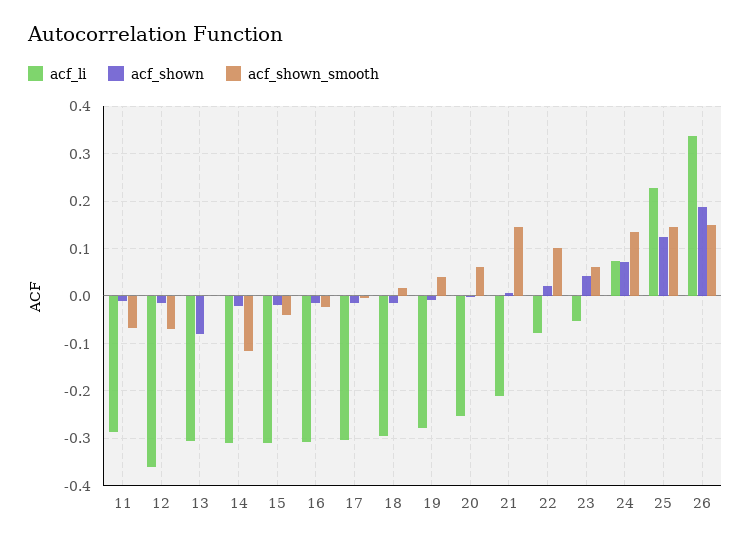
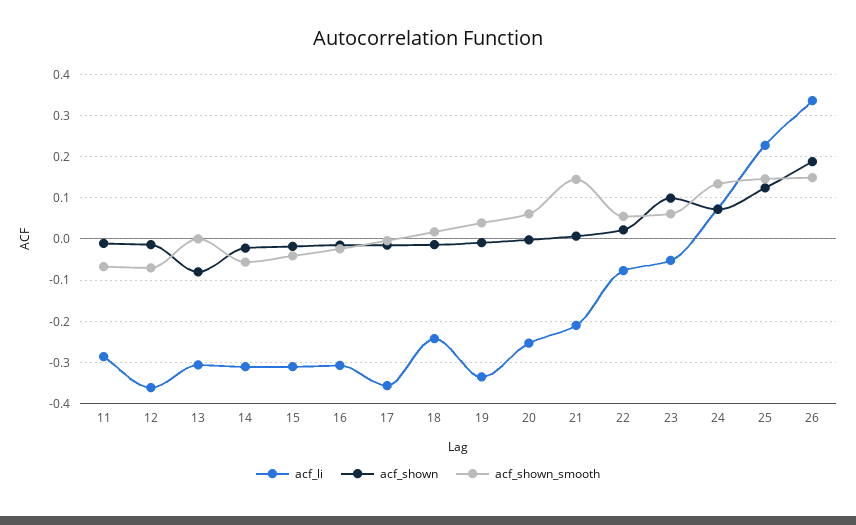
acf_shown_smooth, 14: -0.12 -> -0.06
acf_li, 17: -0.3 -> -0.36
acf_li, 18: -0.3 -> -0.24
acf_li, 19: -0.28 -> -0.34
acf_shown_smooth, 22: 0.1 -> 0.06
acf_shown, 23: 0.04 -> 0.1

